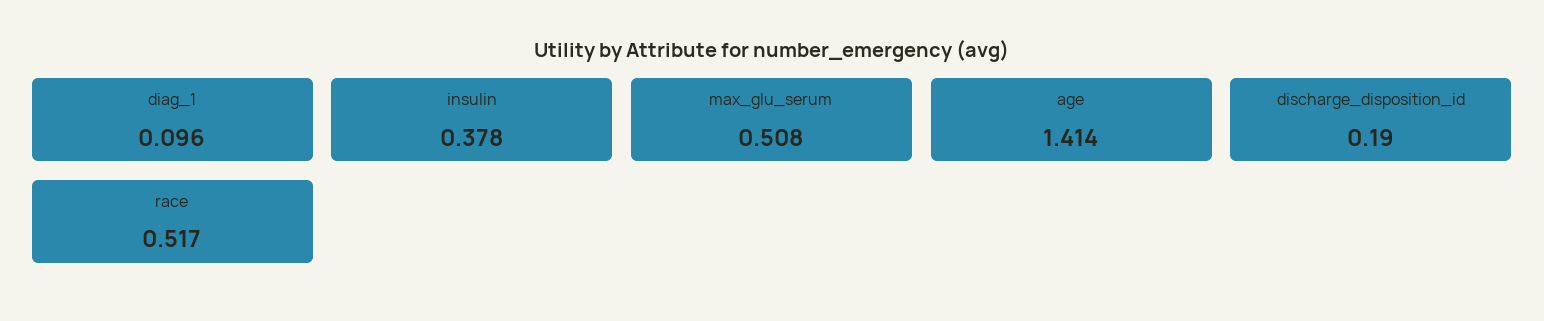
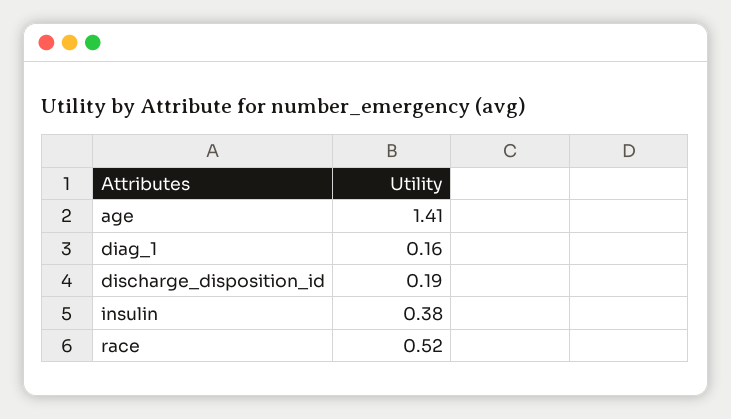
diag_1: 0.096 -> 0.16
max_glu_serum: 0.508 -> none

